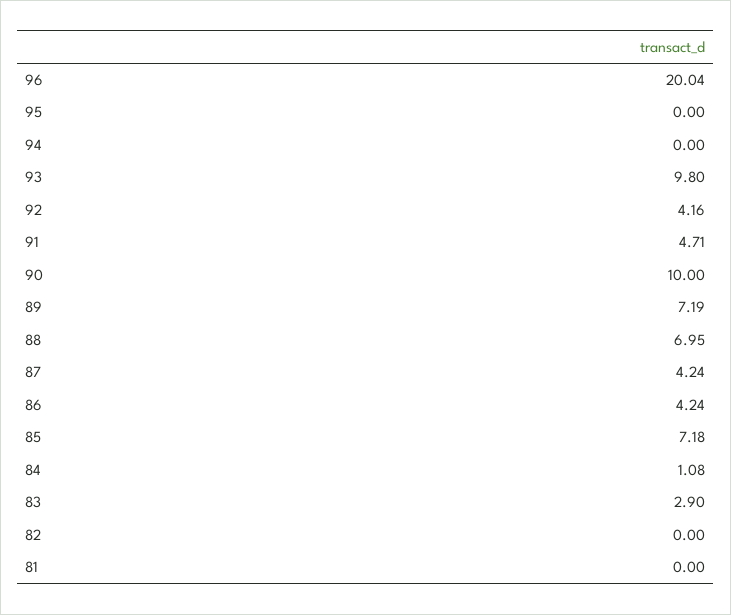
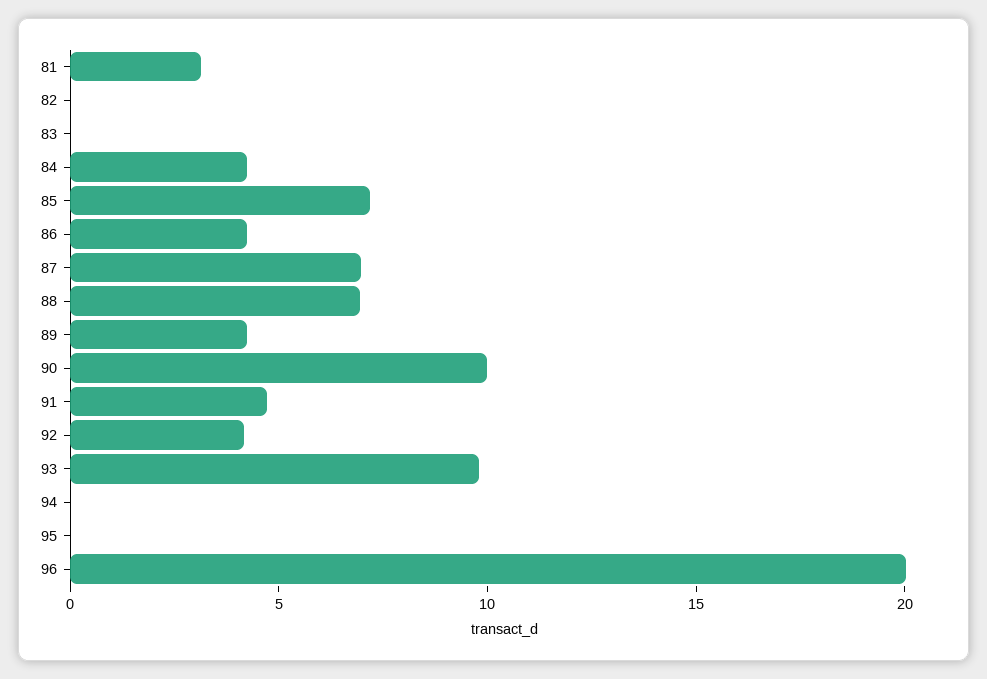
89: 7.19 -> 4
87: 4.24 -> 7
84: 1.08 -> 4
83: 2.9 -> 0
81: 0 -> 3

